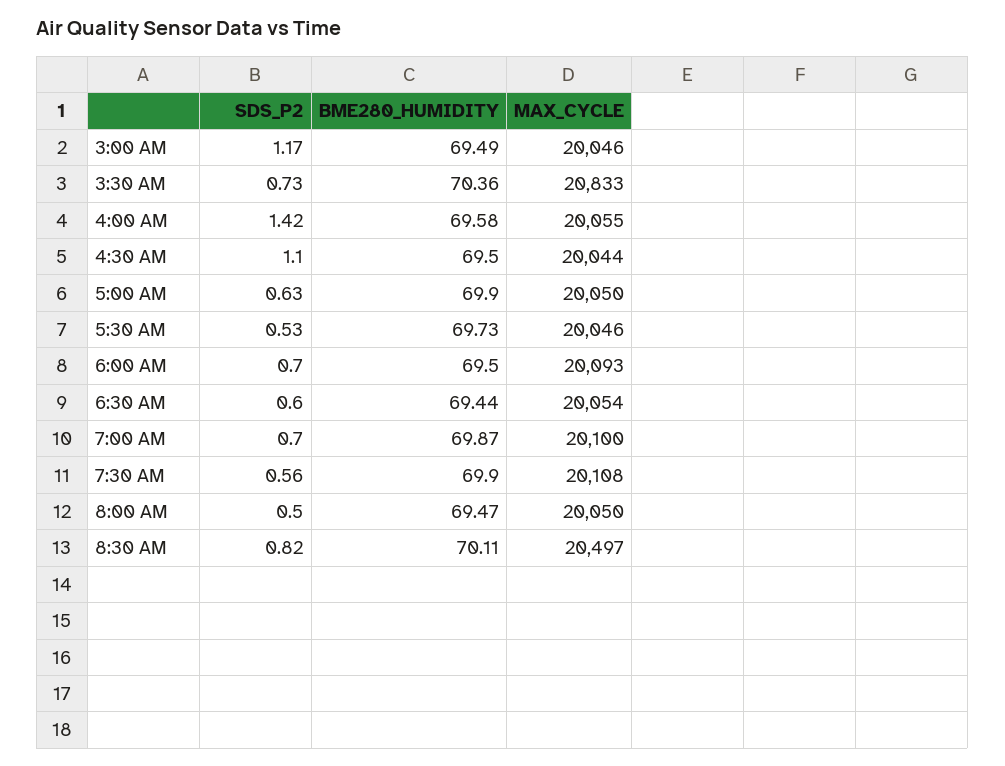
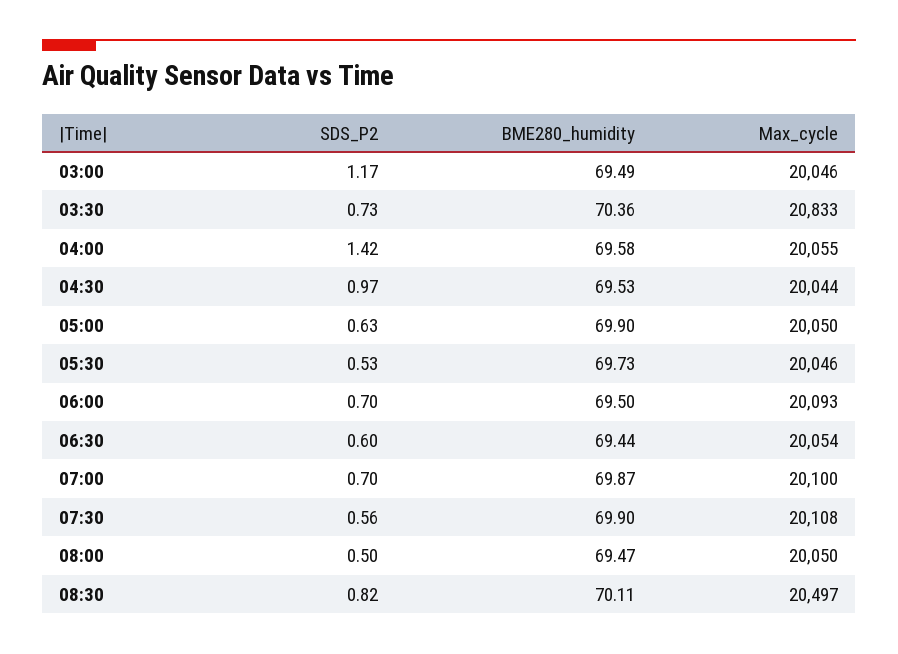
SDS_P2, 4:30 AM: 1.1 -> 0.97
BME280_HUMIDITY, 4:30 AM: 69.5 -> 69.53

